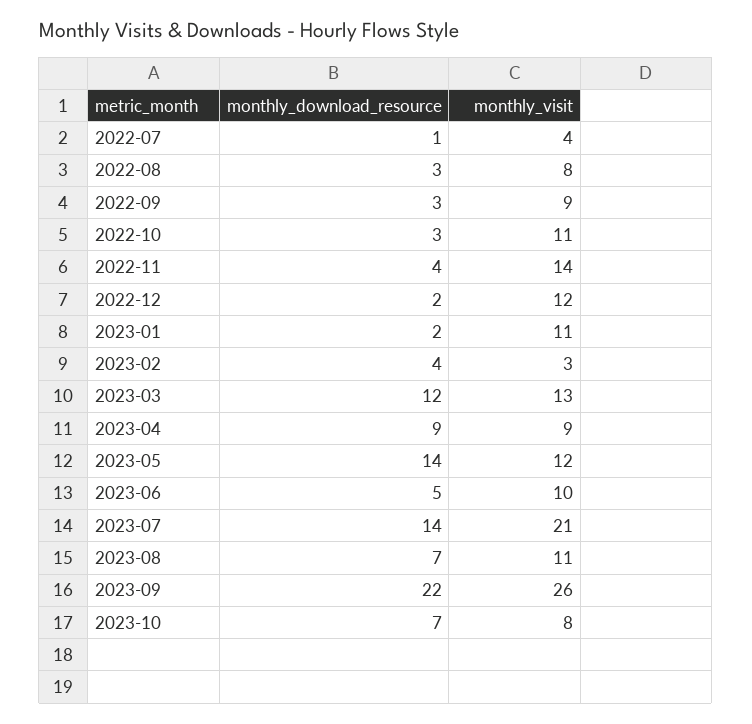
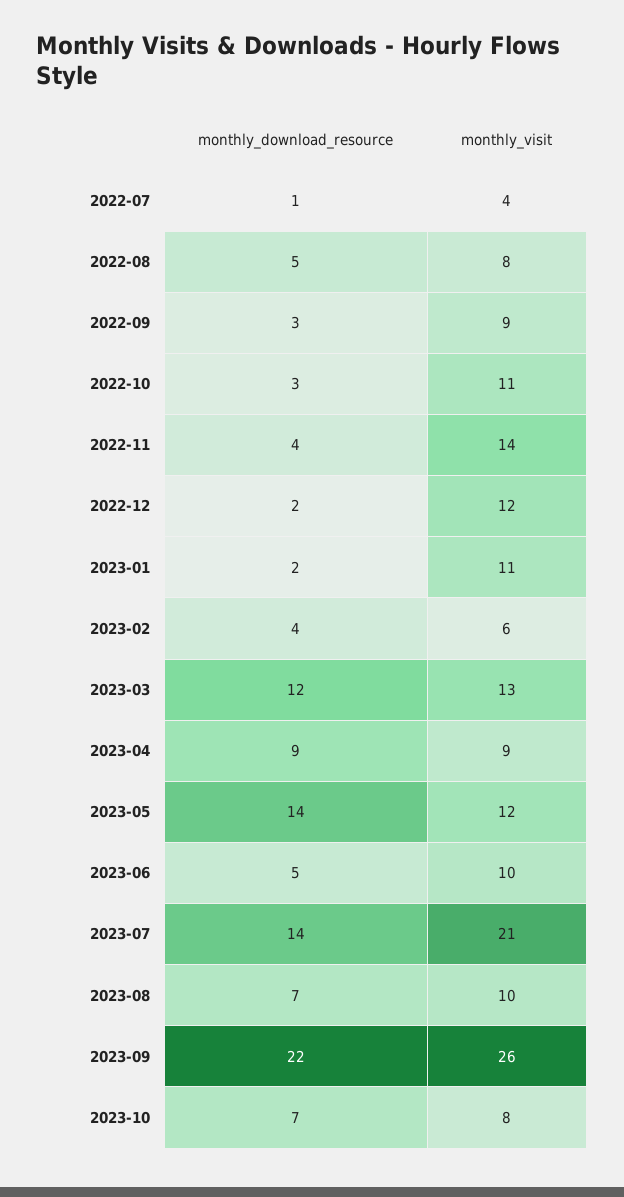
monthly_download_resource, 2022-08: 3 -> 5
monthly_visit, 2023-02: 3 -> 6
monthly_visit, 2023-08: 11 -> 10

